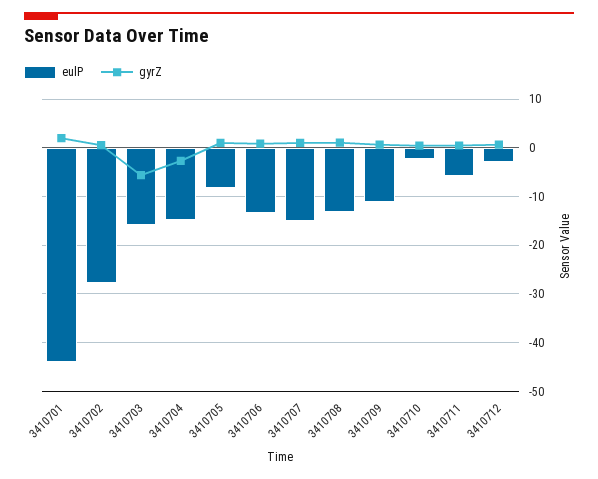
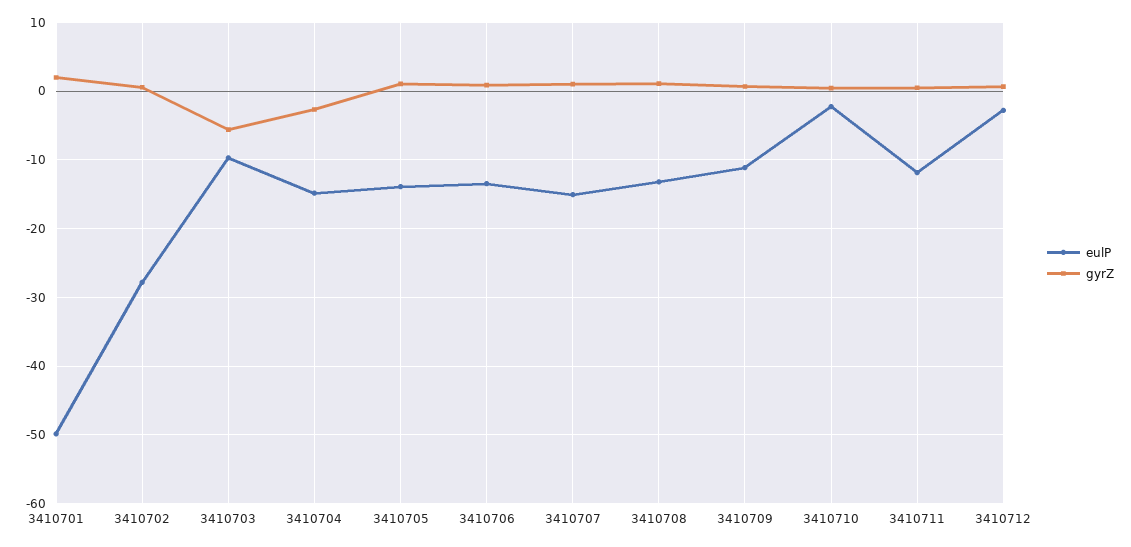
eulP, 3410701: -44 -> -50
eulP, 3410703: -16 -> -10
eulP, 3410705: -8 -> -14
eulP, 3410711: -6 -> -12

